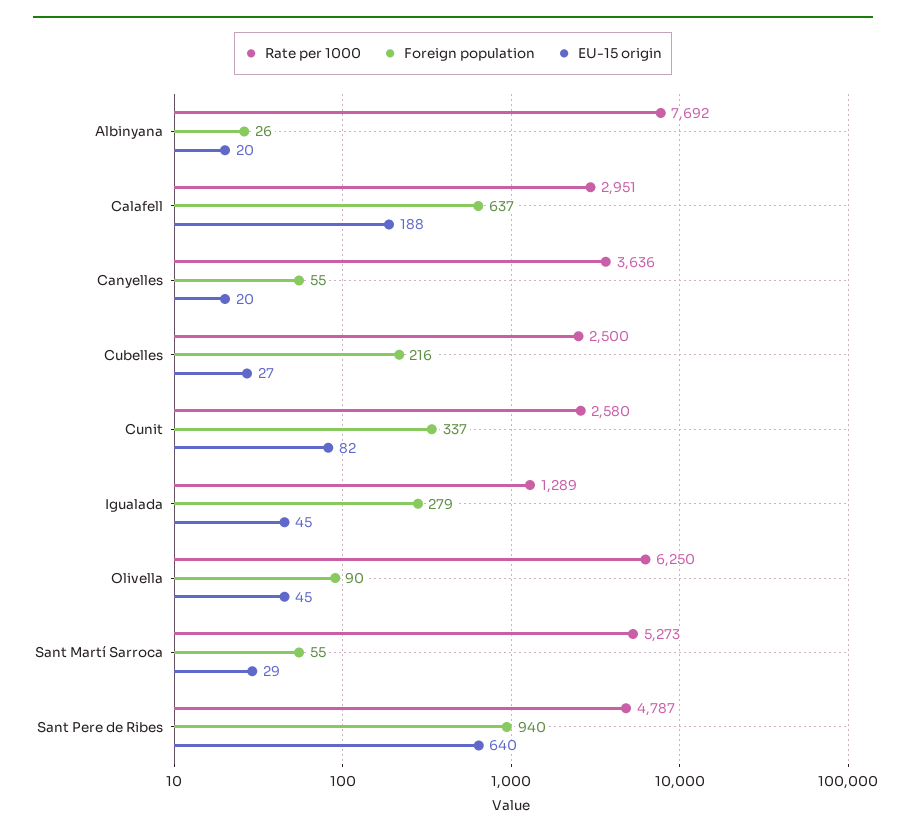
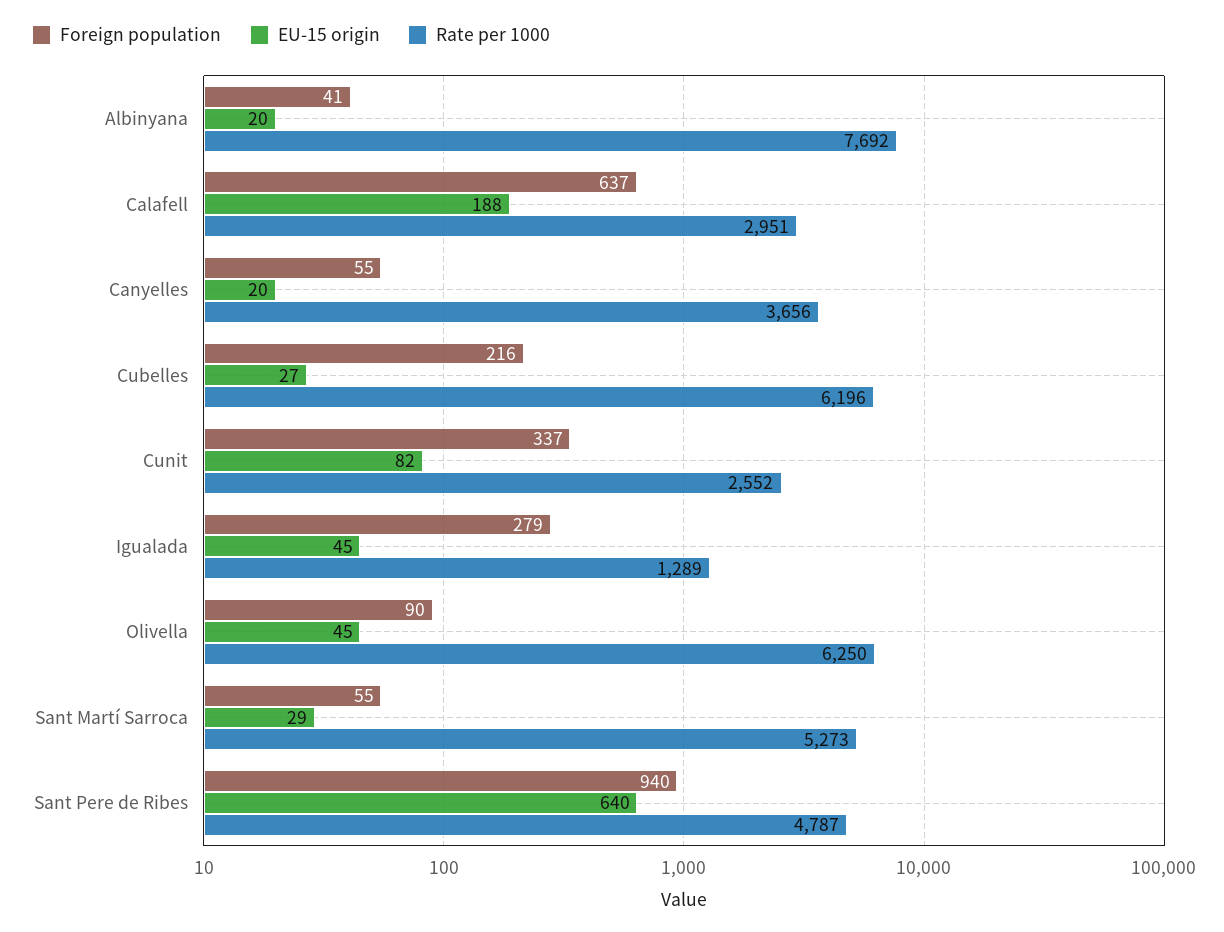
Foreign population, Albinyana: 26 -> 41
Rate per 1000, Canyelles: 3636 -> 3656
Rate per 1000, Cubelles: 2500 -> 6196
Rate per 1000, Cunit: 2580 -> 2552

